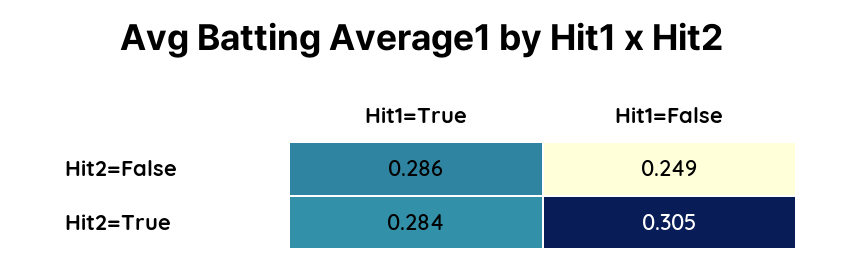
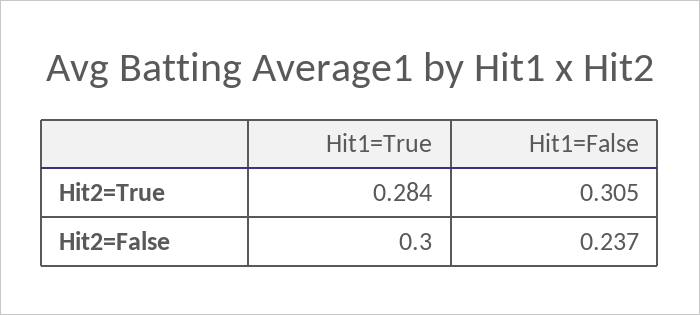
Hit1=True, Hit2=False: 0.286 -> 0.3
Hit1=False, Hit2=False: 0.249 -> 0.237

